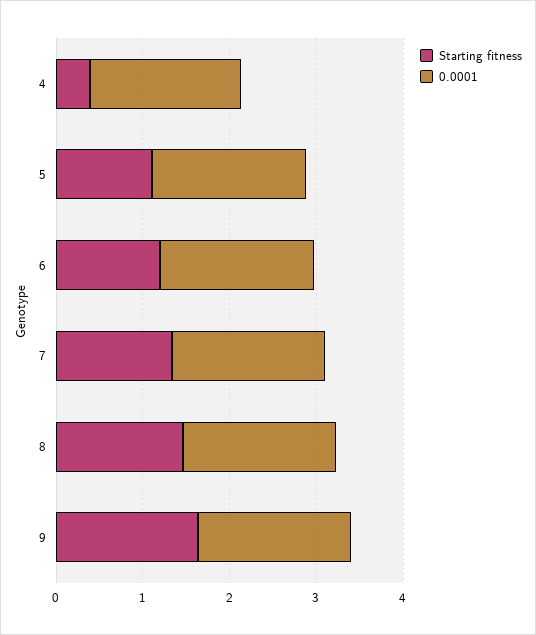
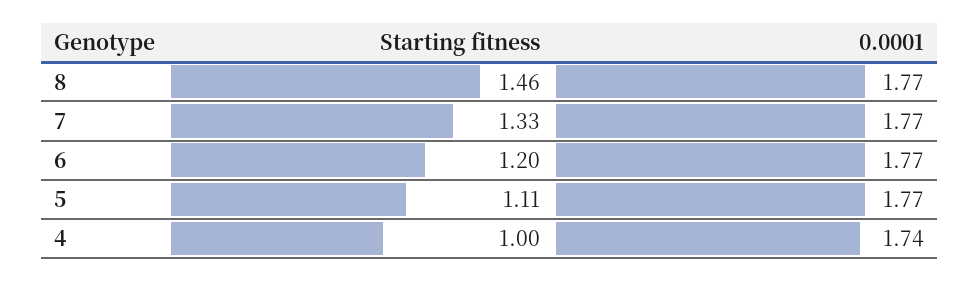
Starting fitness, 4: 0.4 -> 1
Starting fitness, 9: 1.6 -> none
0.0001, 9: 1.8 -> none

